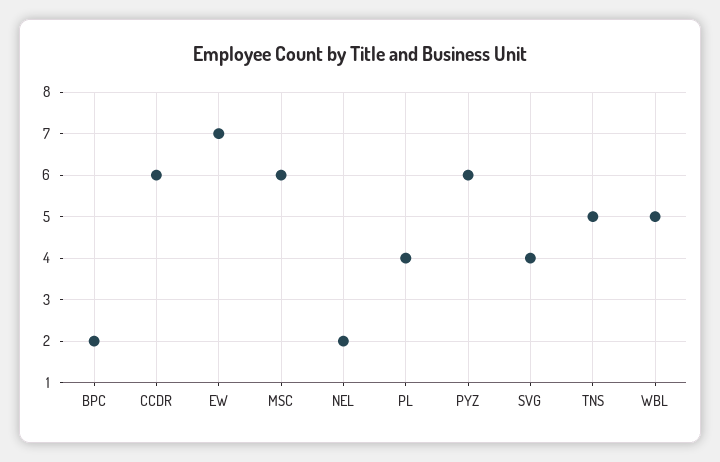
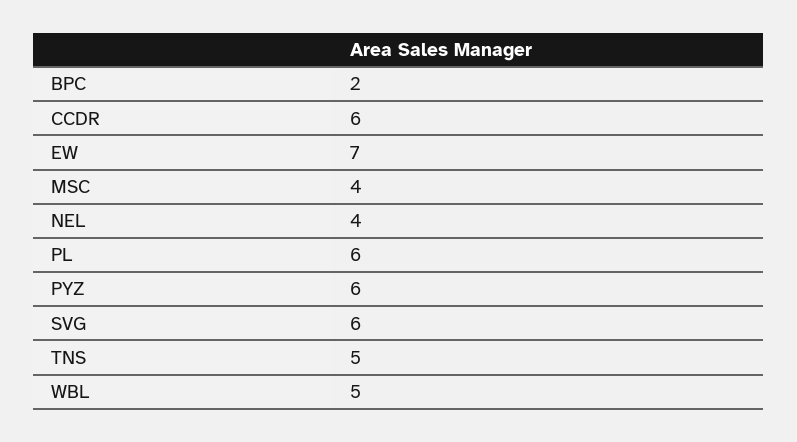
MSC: 6 -> 4
NEL: 2 -> 4
PL: 4 -> 6
SVG: 4 -> 6

